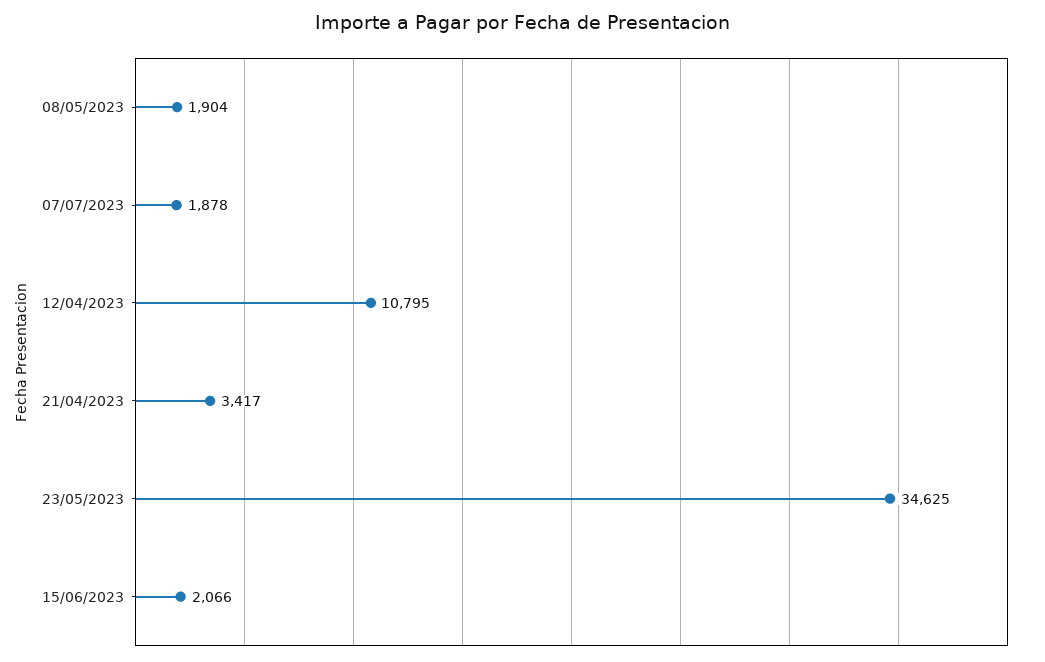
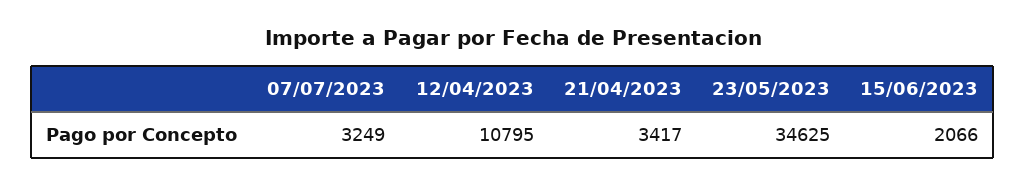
08/05/2023: 1904 -> none
07/07/2023: 1878 -> 3249

